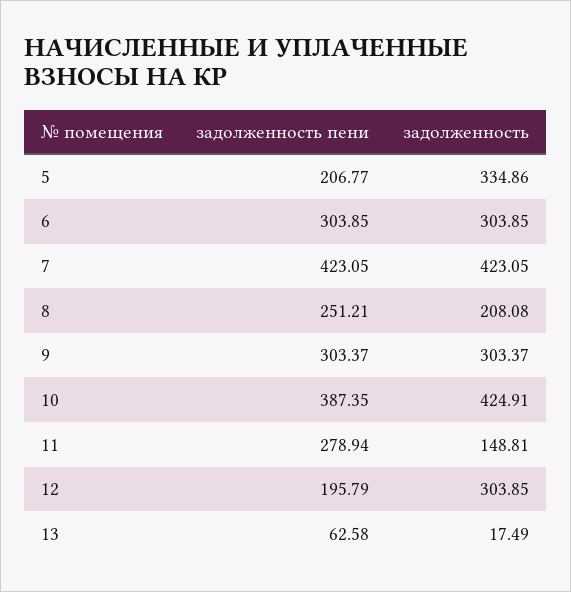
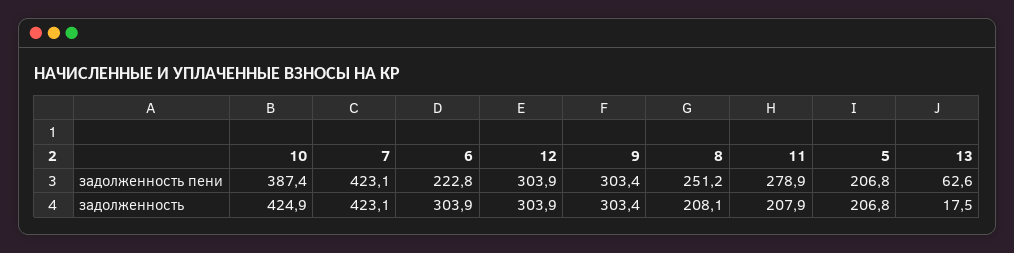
задолженность, 5: 334.86 -> 206.8
задолженность пени, 6: 303.85 -> 222.8
задолженность, 11: 148.81 -> 207.9
задолженность пени, 12: 195.79 -> 303.9

